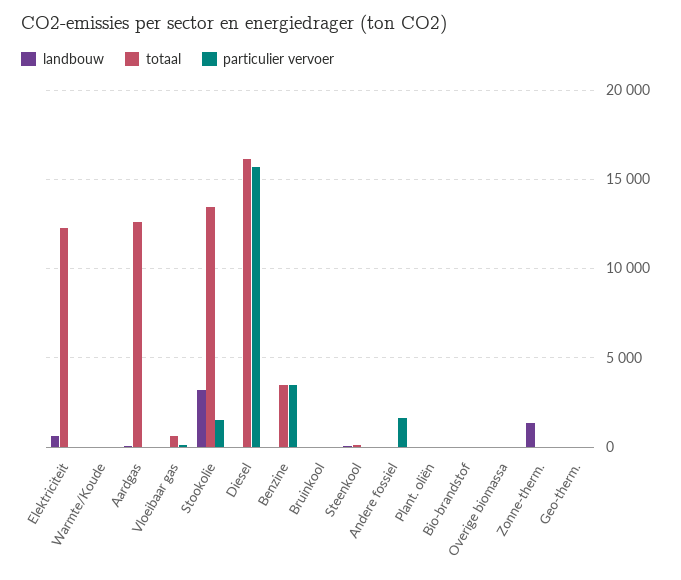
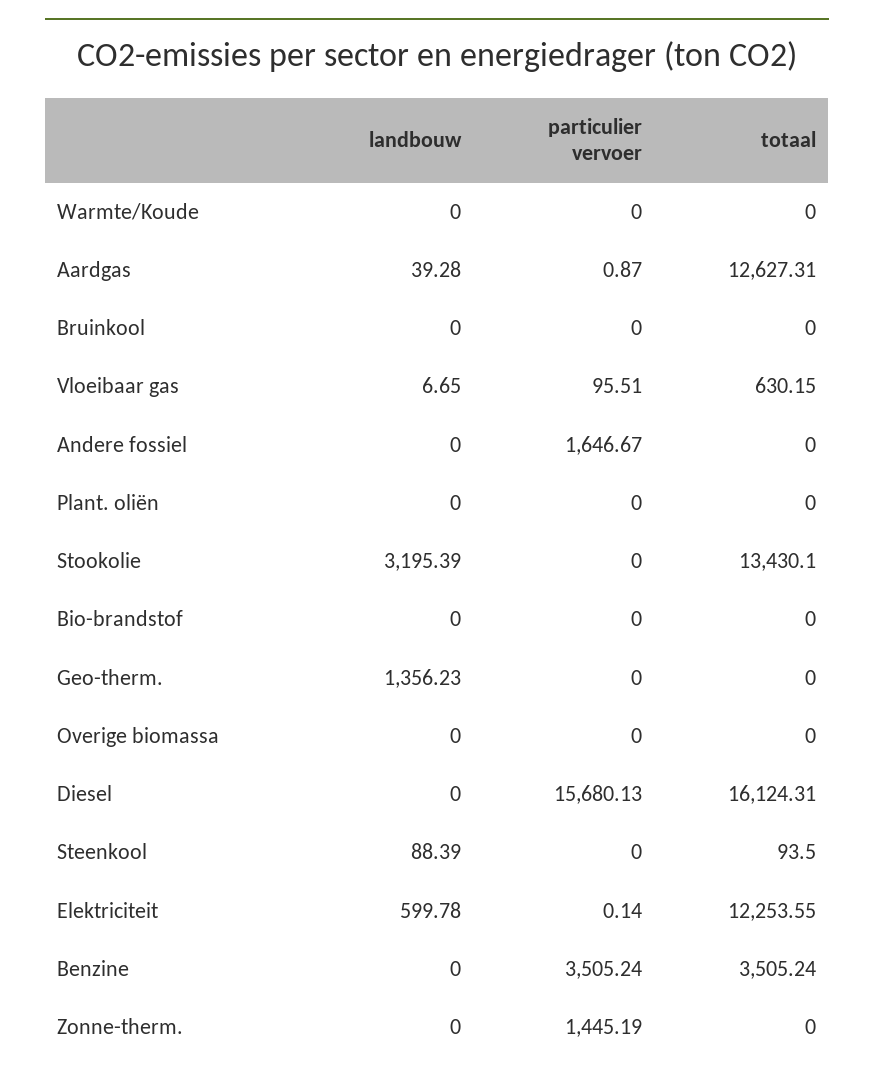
particulier vervoer, Stookolie: 1500 -> 0
landbouw, Zonne-therm.: 1500 -> 0
particulier vervoer, Zonne-therm.: 0 -> 1445.19
landbouw, Geo-therm.: 0 -> 1356.23

